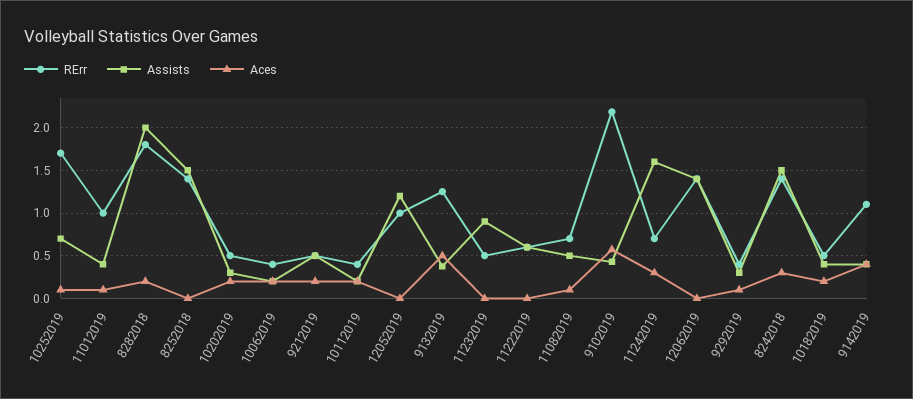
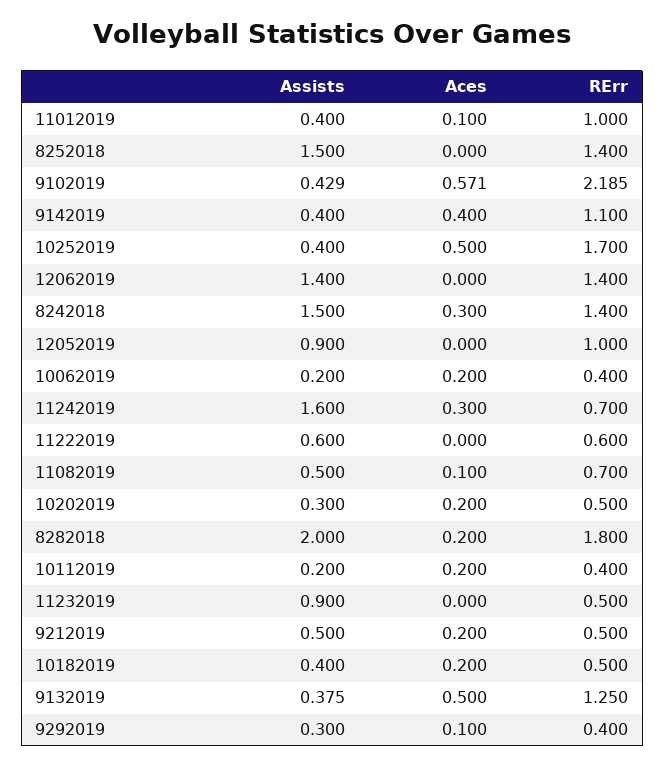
Assists, 10252019: 0.7 -> 0.4
Aces, 10252019: 0.1 -> 0.5
Assists, 12052019: 1.2 -> 0.9

